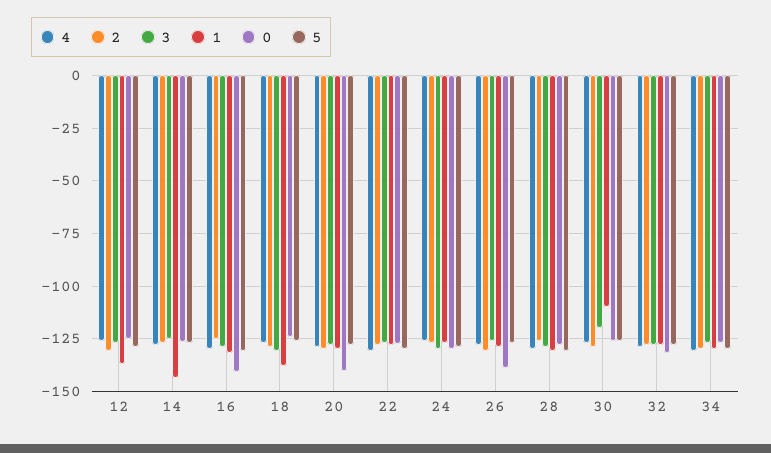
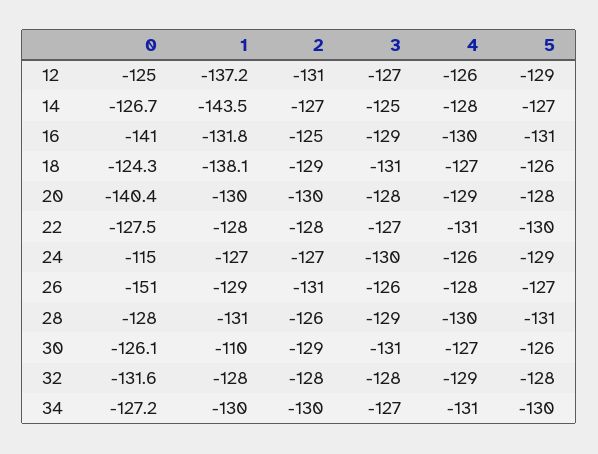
0, 24: -130 -> -115
0, 26: -140 -> -151
3, 30: -120 -> -131

